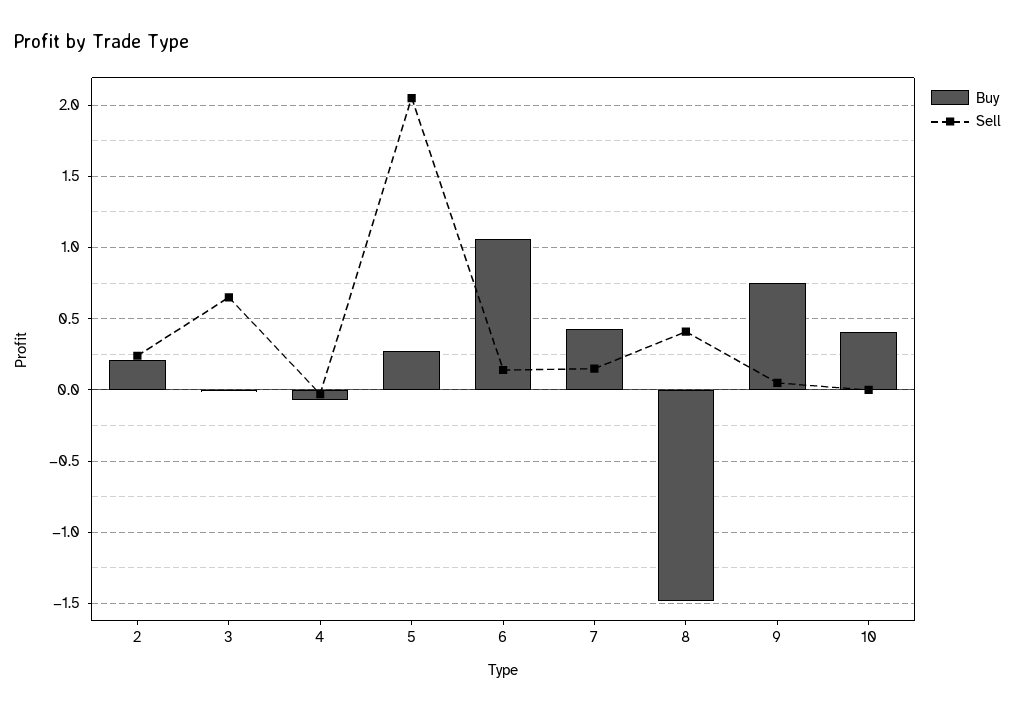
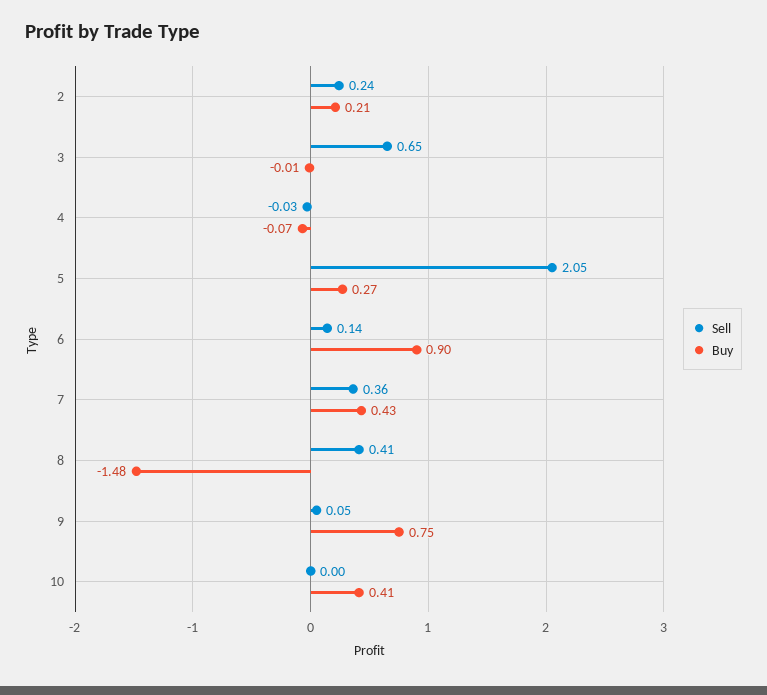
Buy, 6: 1.05 -> 0.9
Sell, 7: 0.15 -> 0.36

